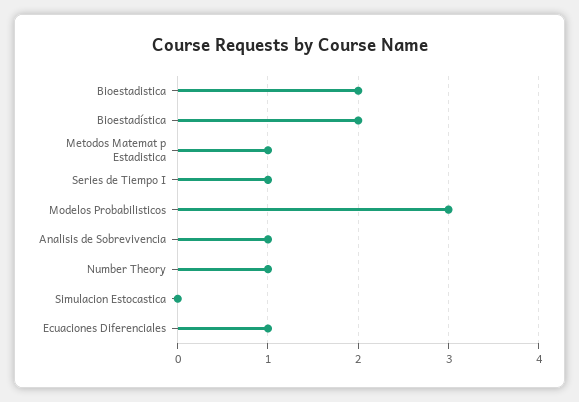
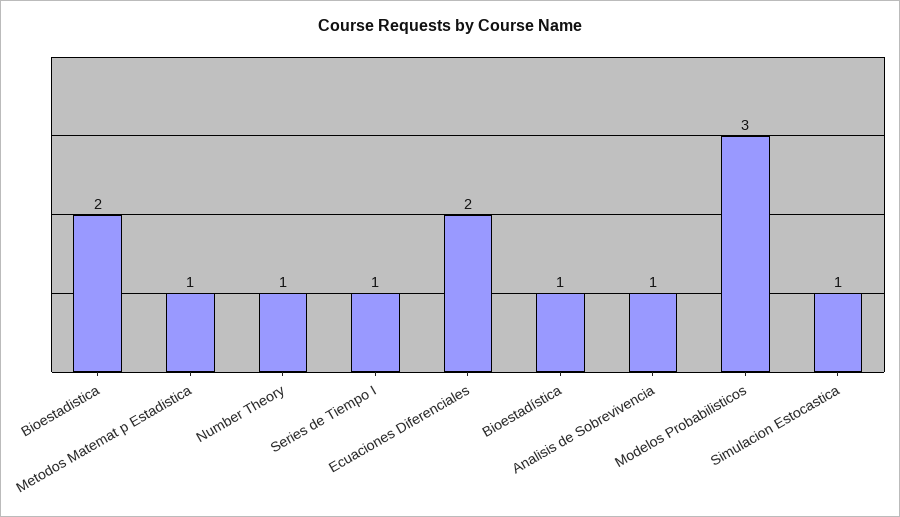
Bioestadística: 2 -> 1
Simulacion Estocastica: 0 -> 1
Ecuaciones Diferenciales: 1 -> 2

